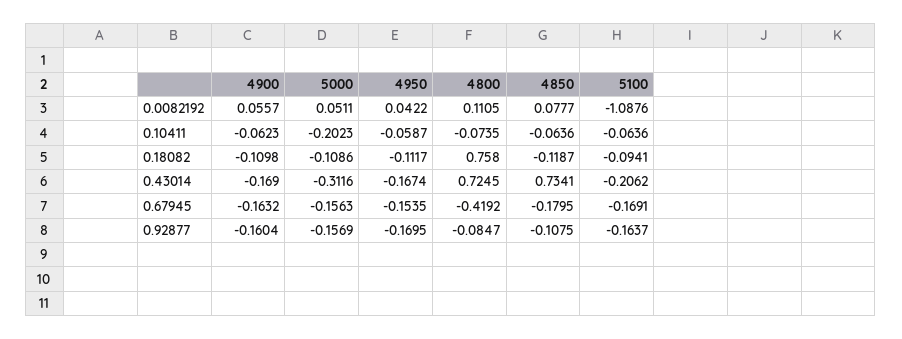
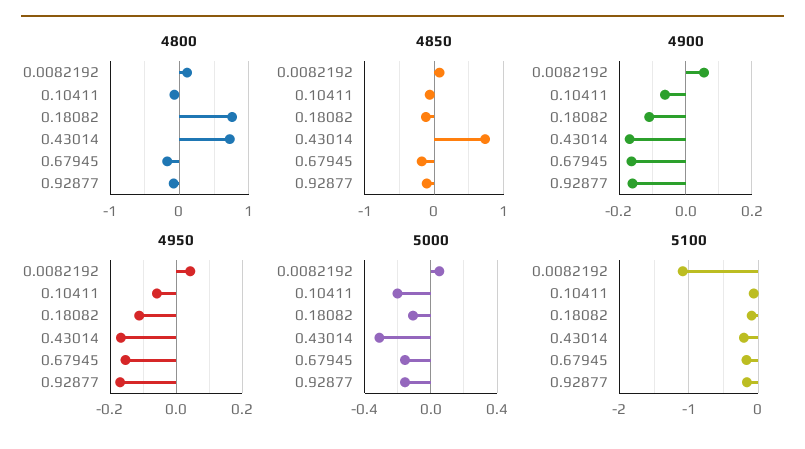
4800, 0.67945: -0.4192 -> -0.2

